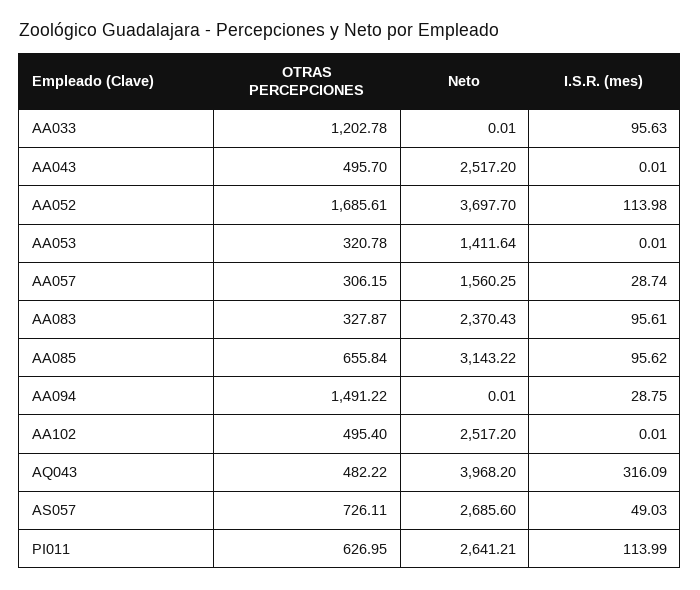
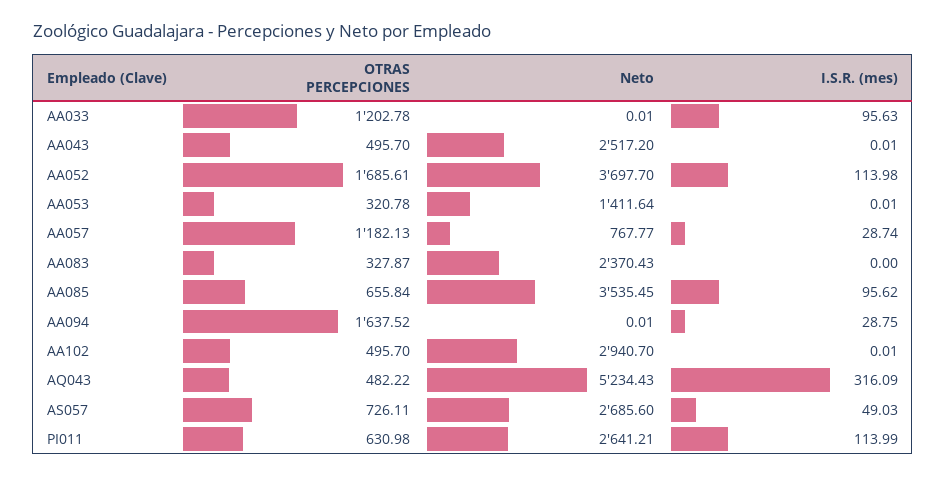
OTRAS PERCEPCIONES, AA057: 306.15 -> 1182.13
Neto, AA057: 1560.25 -> 767.77
I.S.R. (mes), AA083: 95.61 -> 0
Neto, AA085: 3143.22 -> 3535.45
OTRAS PERCEPCIONES, AA094: 1491.22 -> 1637.52
OTRAS PERCEPCIONES, AA102: 495.4 -> 495.7
Neto, AA102: 2517.2 -> 2940.7
Neto, AQ043: 3968.2 -> 5234.43
OTRAS PERCEPCIONES, PI011: 626.95 -> 630.98

